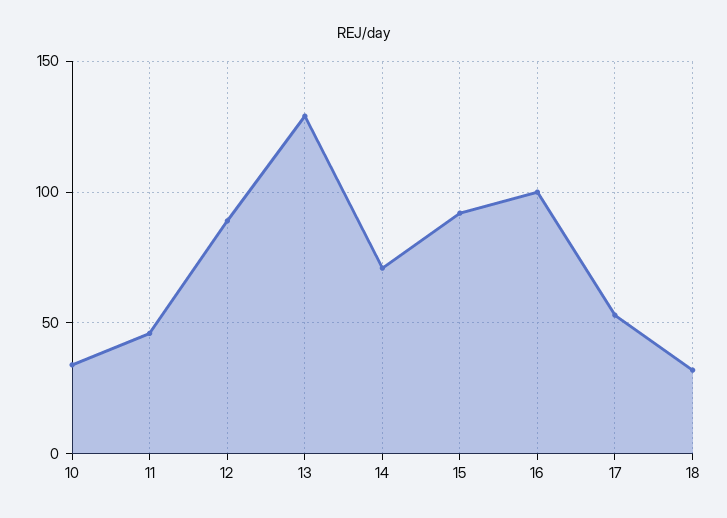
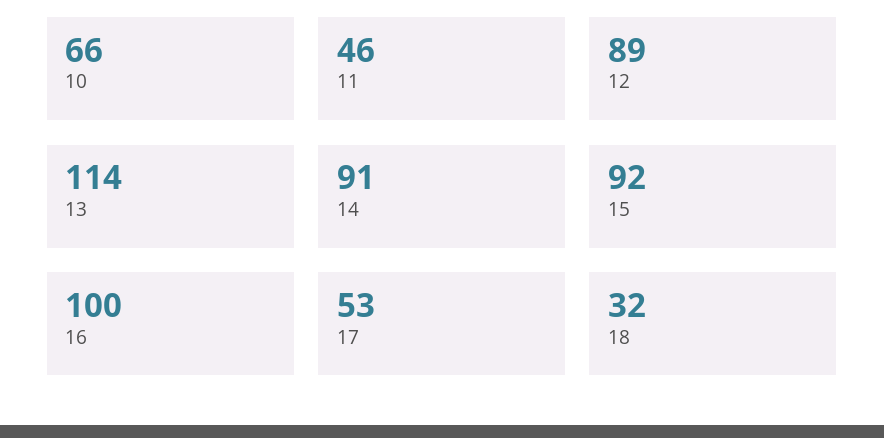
10: 35 -> 66
13: 130 -> 114
14: 70 -> 91

